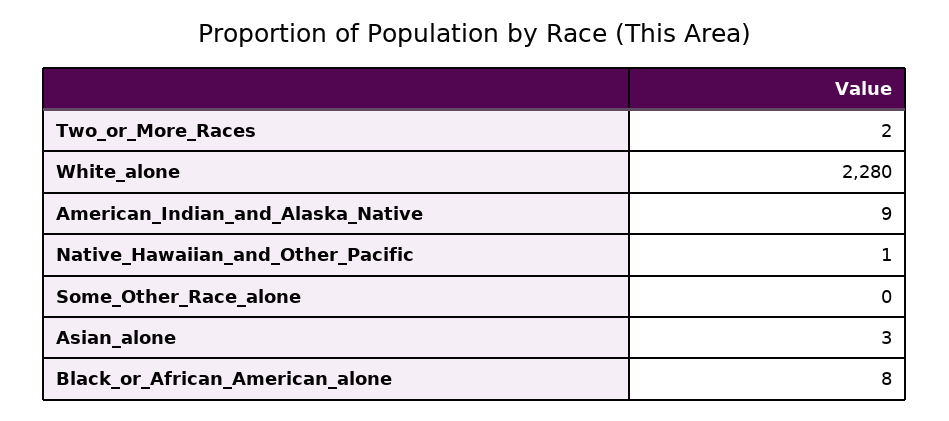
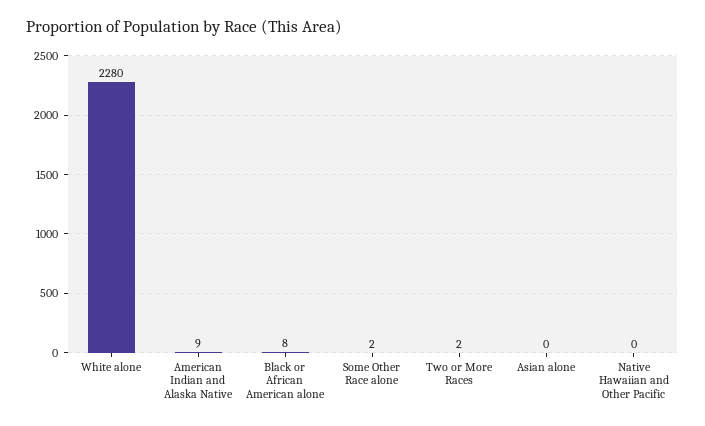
Native_Hawaiian_and_Other_Pacific: 1 -> 0
Some_Other_Race_alone: 0 -> 2
Asian_alone: 3 -> 0

